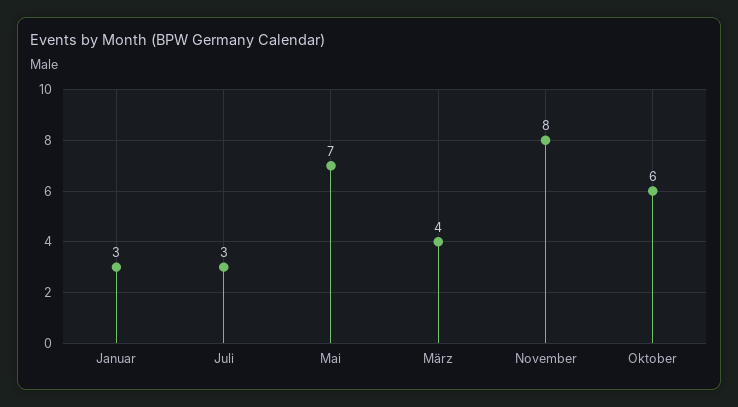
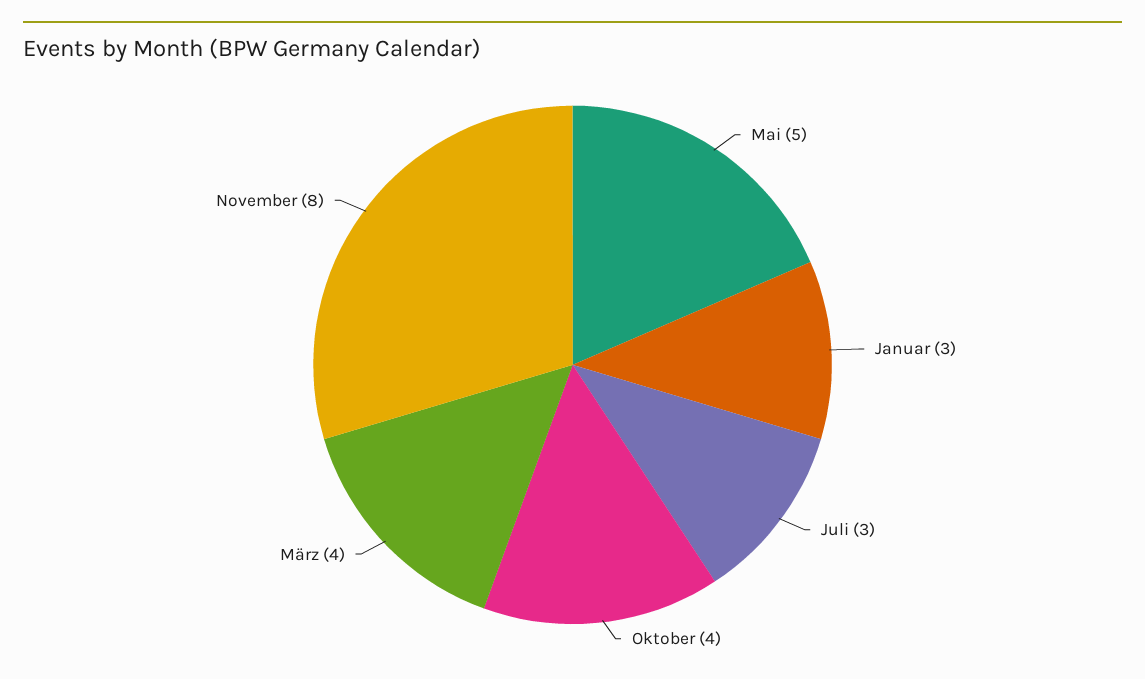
Mai: 7 -> 5
Oktober: 6 -> 4

